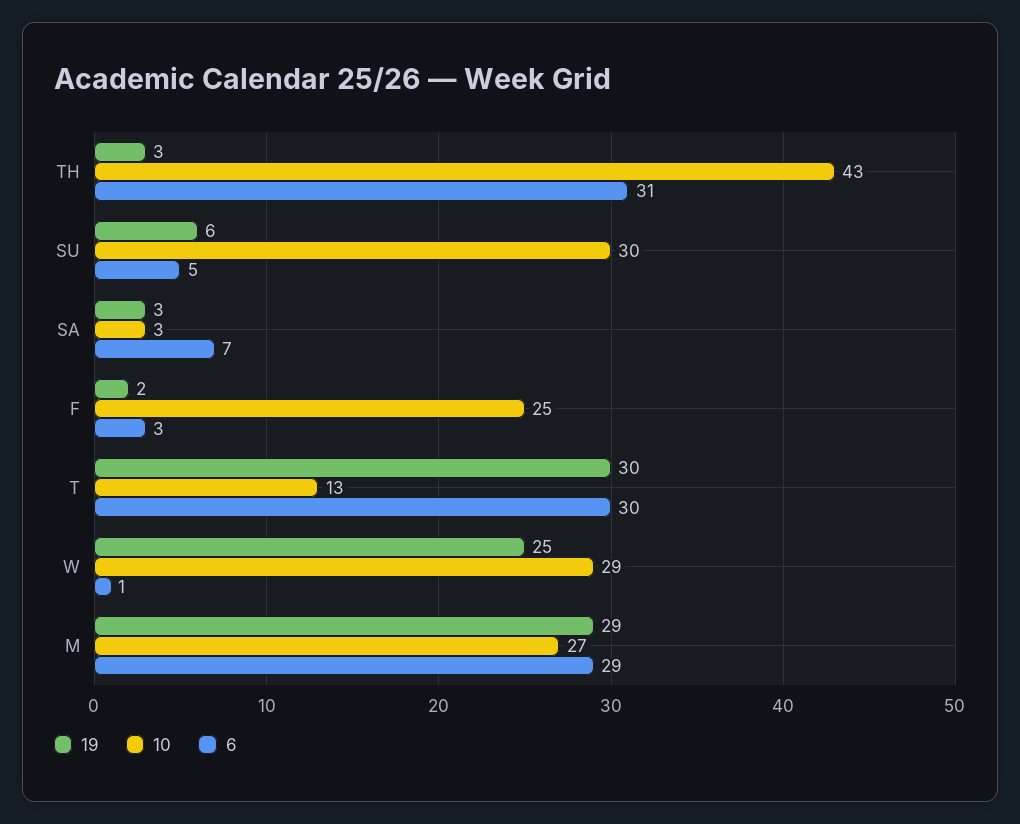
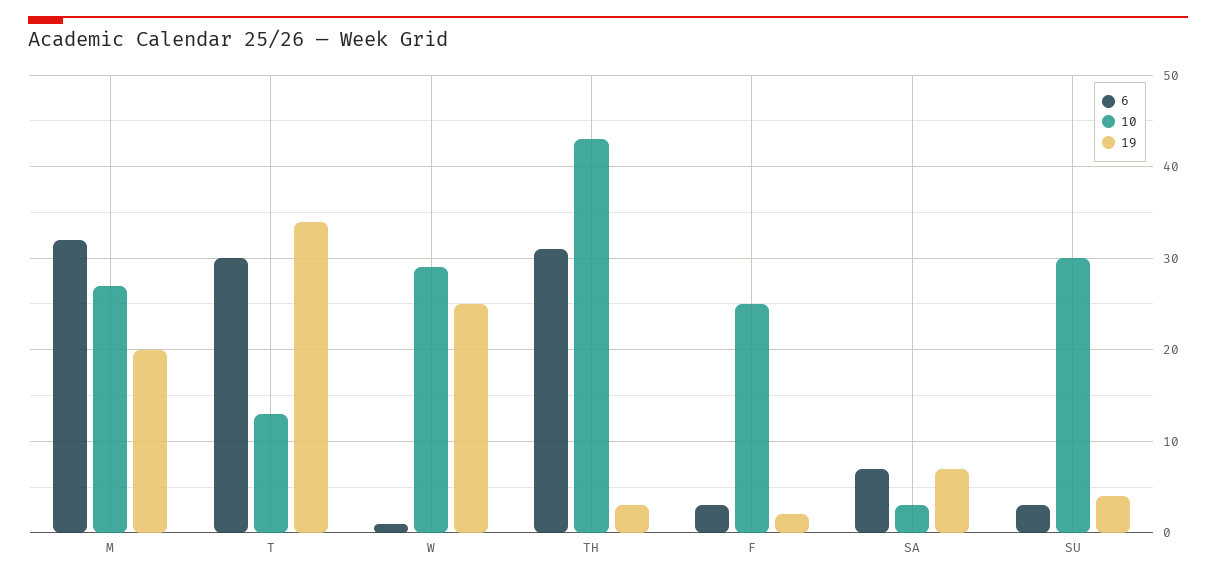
19, SU: 6 -> 4
6, SU: 5 -> 3
19, SA: 3 -> 7
19, T: 30 -> 34
19, M: 29 -> 20
6, M: 29 -> 32

